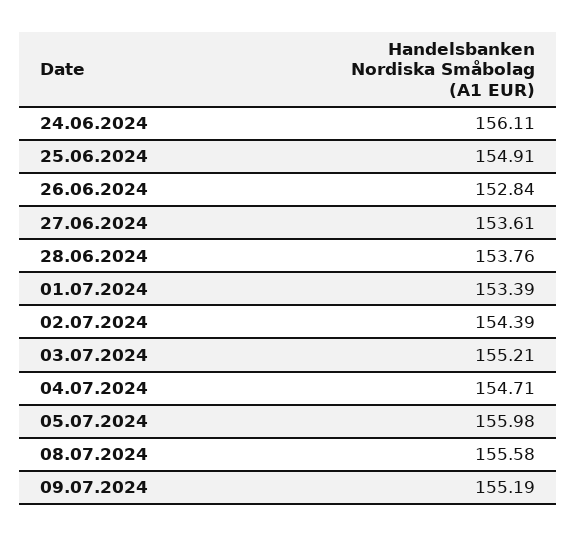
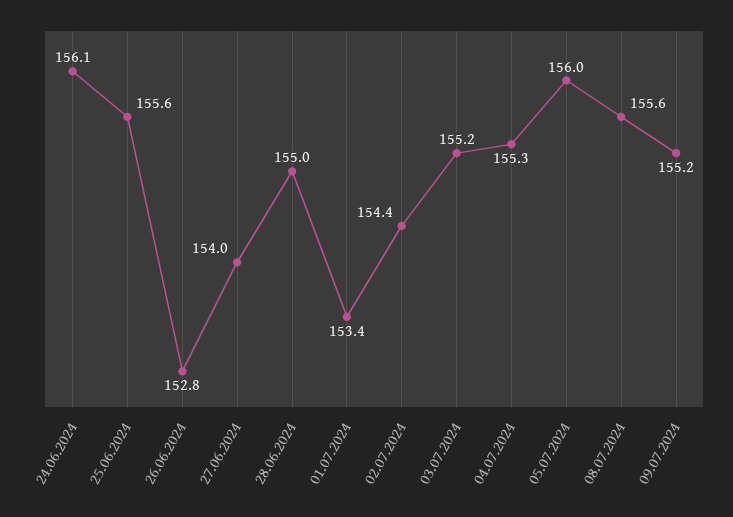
25.06.2024: 154.91 -> 155.6
27.06.2024: 153.61 -> 154
28.06.2024: 153.76 -> 155
04.07.2024: 154.71 -> 155.3

